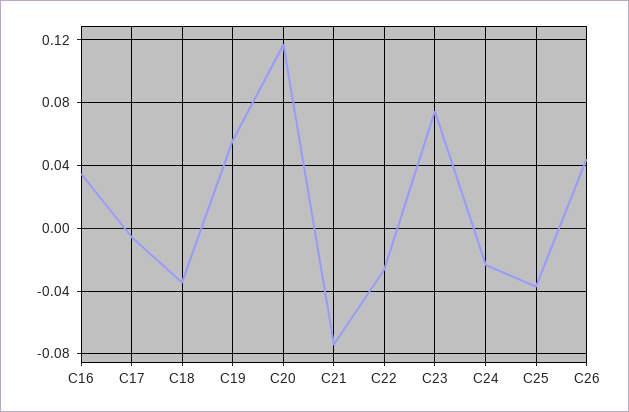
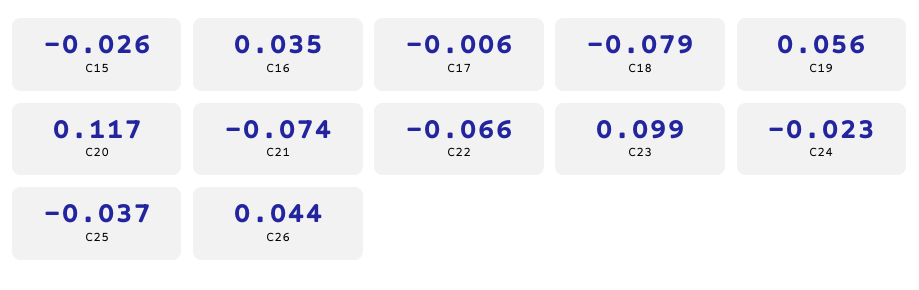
C18: -0.035 -> -0.079
C22: -0.025 -> -0.066
C23: 0.075 -> 0.099
C15: none -> -0.026

